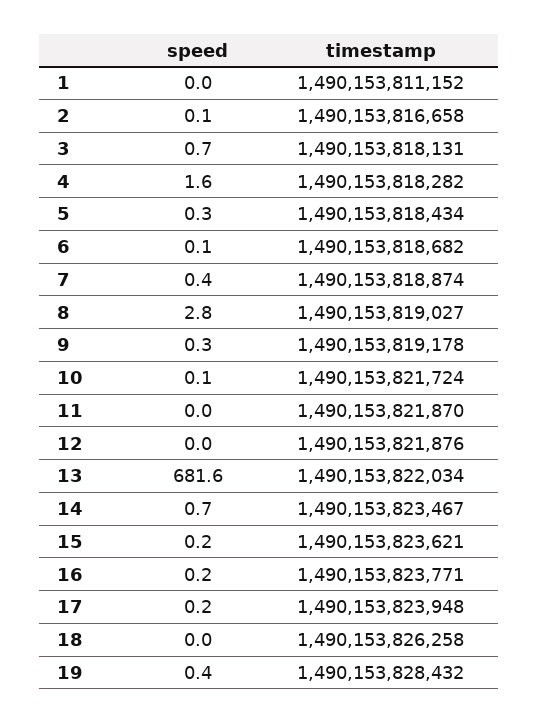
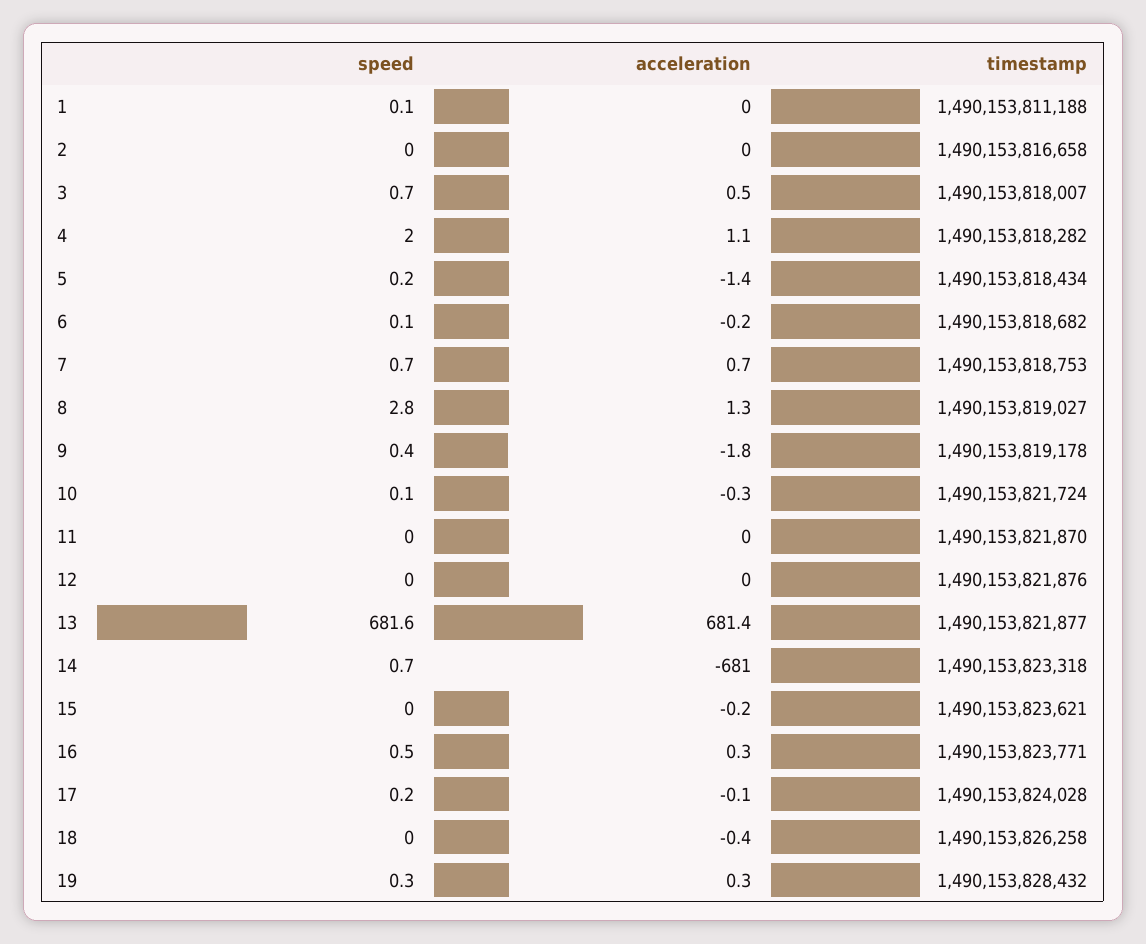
speed, 1: 0 -> 0.1
timestamp, 1: 1490153811152 -> 1490153811188
speed, 2: 0.1 -> 0
timestamp, 3: 1490153818131 -> 1490153818007
speed, 4: 1.6 -> 2
speed, 5: 0.3 -> 0.2
speed, 7: 0.4 -> 0.7
timestamp, 7: 1490153818874 -> 1490153818753
speed, 9: 0.3 -> 0.4
timestamp, 13: 1490153822034 -> 1490153821877
timestamp, 14: 1490153823467 -> 1490153823318
speed, 15: 0.2 -> 0
speed, 16: 0.2 -> 0.5
timestamp, 17: 1490153823948 -> 1490153824028
speed, 19: 0.4 -> 0.3
acceleration, 1: none -> 0
acceleration, 2: none -> 0
acceleration, 3: none -> 0.5
acceleration, 4: none -> 1.1
acceleration, 5: none -> -1.4
acceleration, 6: none -> -0.2
acceleration, 7: none -> 0.7
acceleration, 8: none -> 1.3
acceleration, 9: none -> -1.8
acceleration, 10: none -> -0.3
acceleration, 11: none -> 0
acceleration, 12: none -> 0
acceleration, 13: none -> 681.4
acceleration, 14: none -> -681
acceleration, 15: none -> -0.2
acceleration, 16: none -> 0.3
acceleration, 17: none -> -0.1
acceleration, 18: none -> -0.4
acceleration, 19: none -> 0.3

